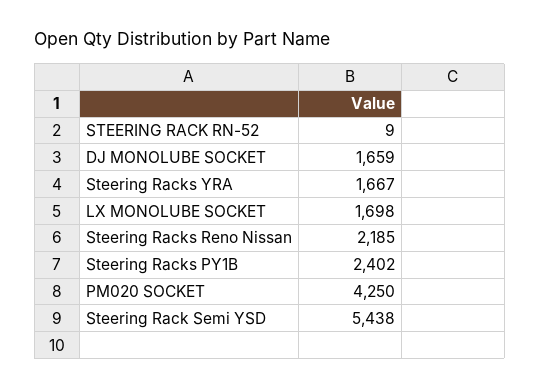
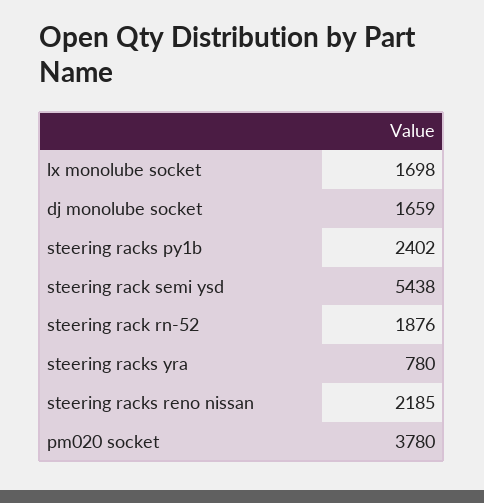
STEERING RACK RN-52: 9 -> 1876
Steering Racks YRA: 1667 -> 780
PM020 SOCKET: 4250 -> 3780

